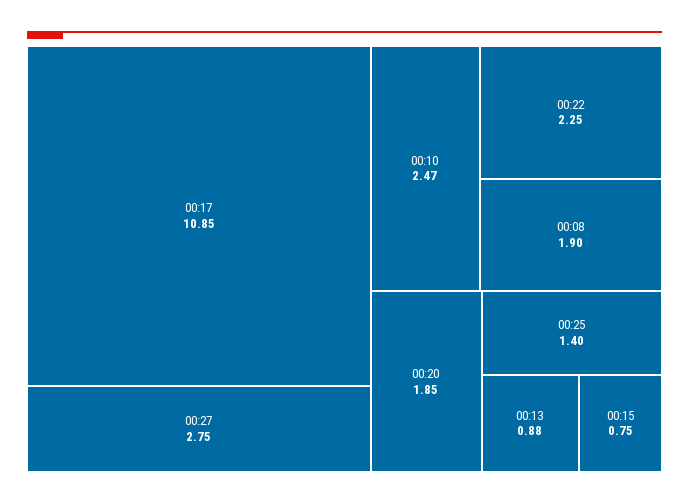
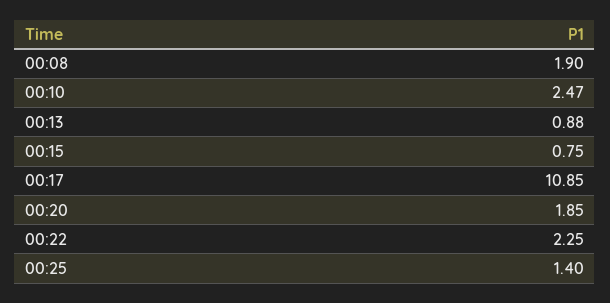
00:27: 2.75 -> none

